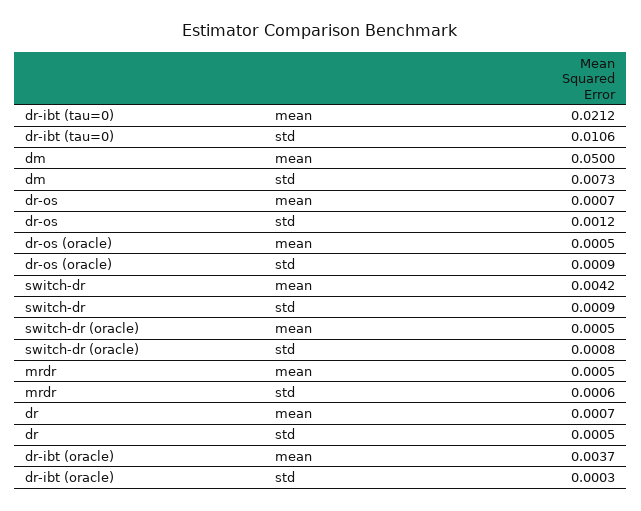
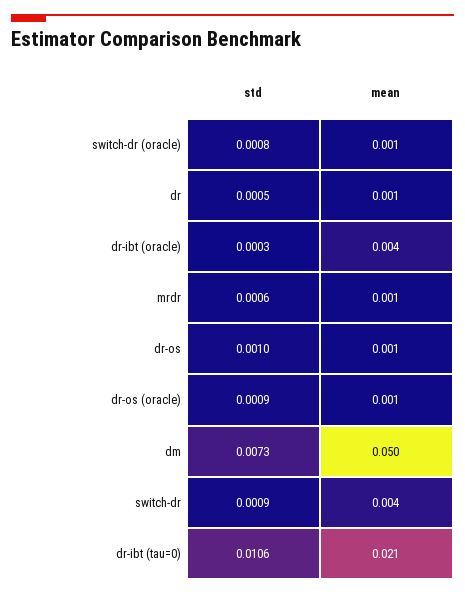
dr-os, std: 0.0012 -> 0.001

